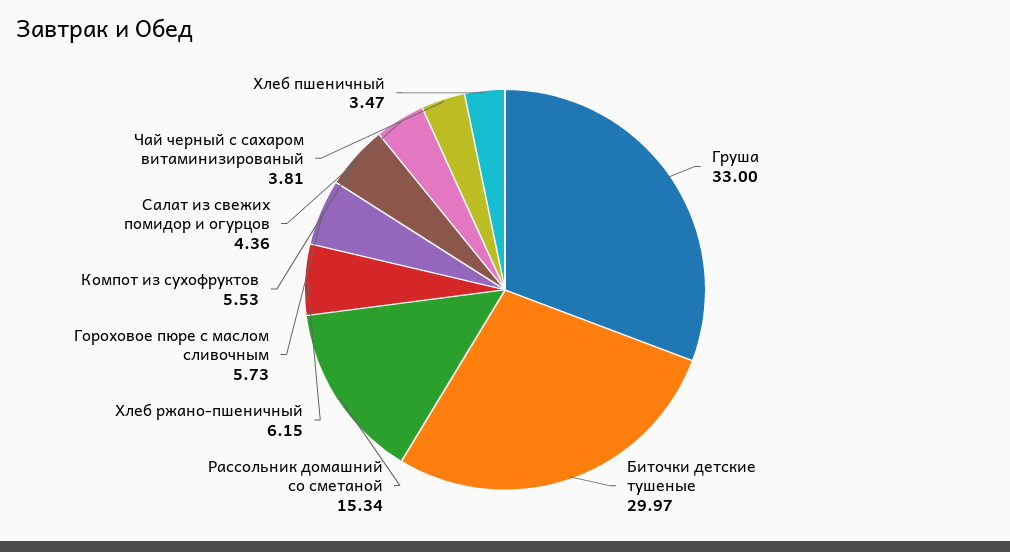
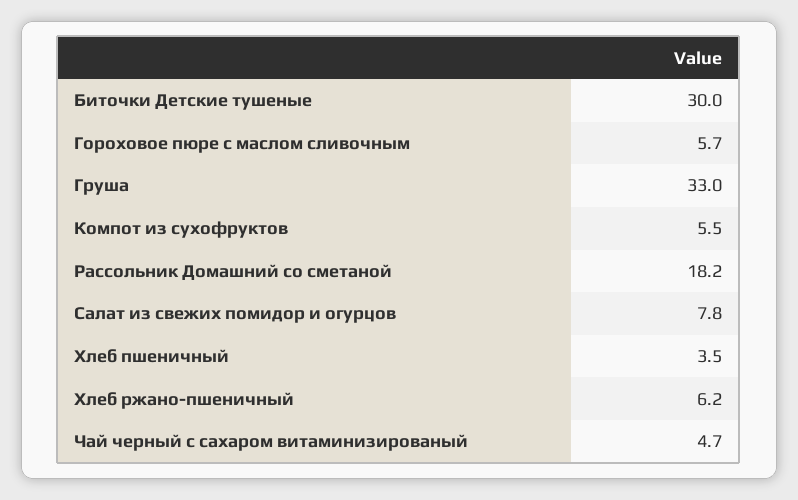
Рассольник домашний со сметаной: 15.34 -> 18.2
Салат из свежих помидор и огурцов: 4.36 -> 7.8
Чай черный с сахаром витаминизированый: 3.81 -> 4.7

